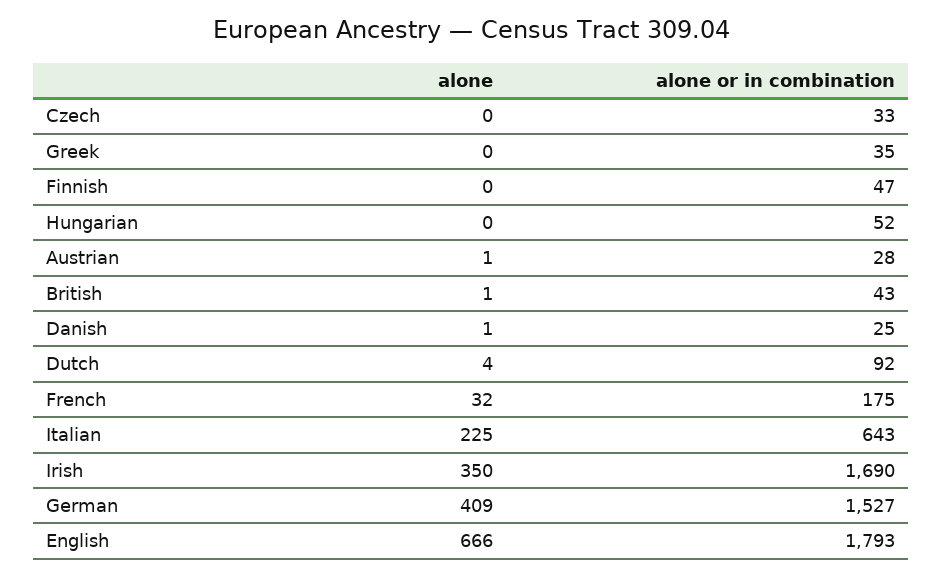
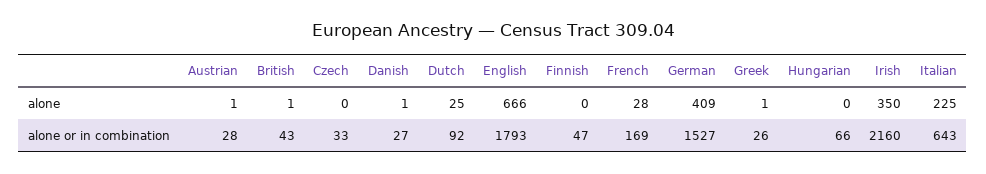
alone, Greek: 0 -> 1
alone or in combination, Greek: 35 -> 26
alone or in combination, Hungarian: 52 -> 66
alone or in combination, Danish: 25 -> 27
alone, Dutch: 4 -> 25
alone, French: 32 -> 28
alone or in combination, French: 175 -> 169
alone or in combination, Irish: 1690 -> 2160

